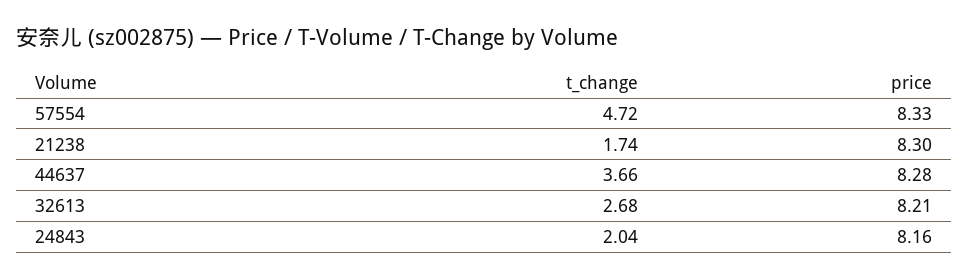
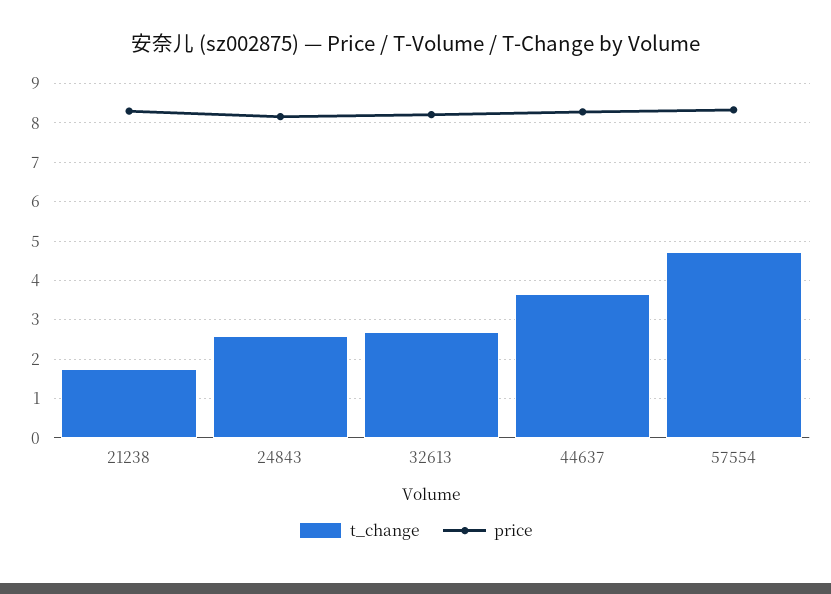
t_change, 24843: 2.04 -> 2.6

